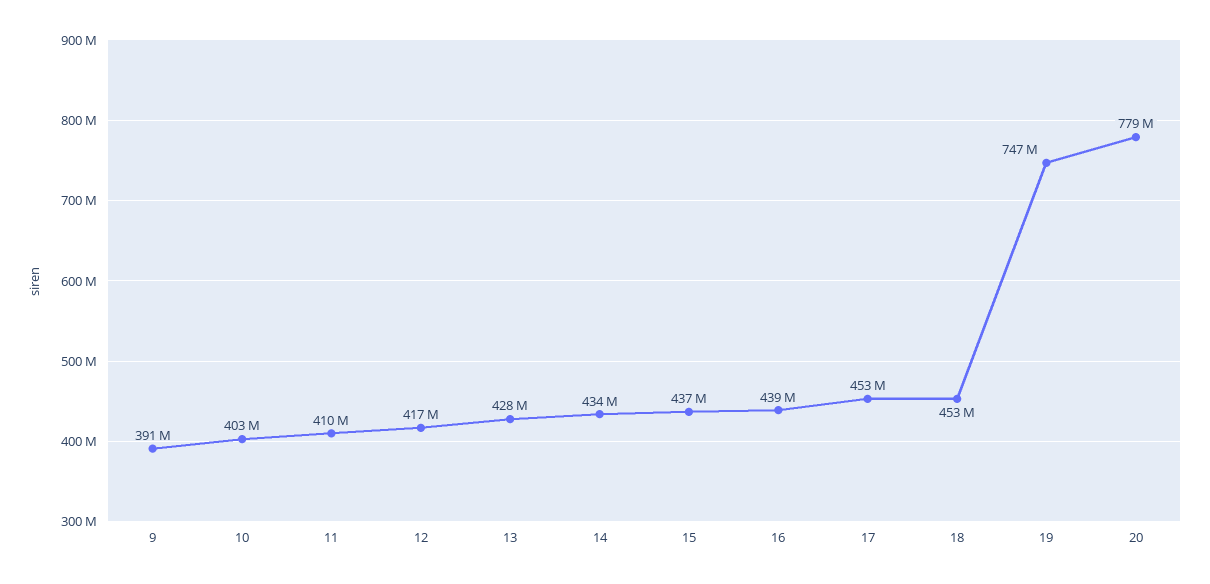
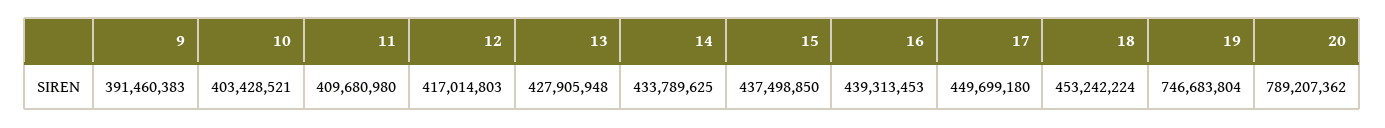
17: 453000000 -> 449699180
20: 779000000 -> 789207362

